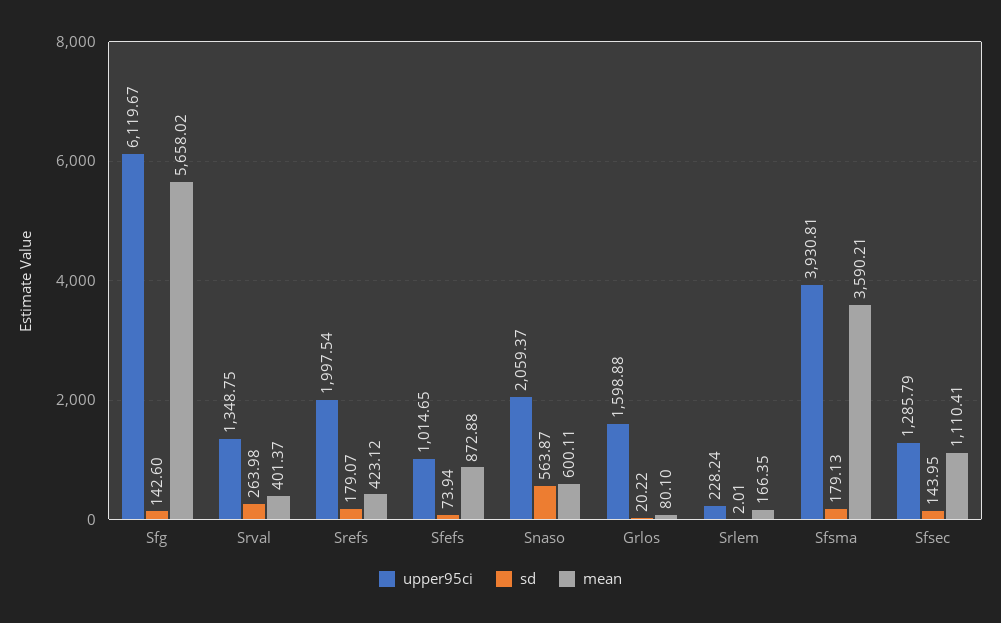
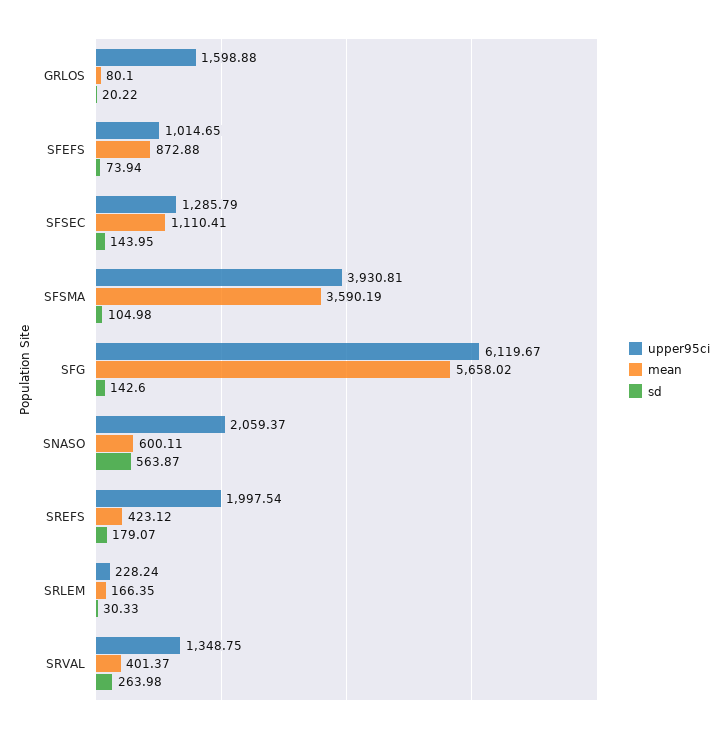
sd, Srlem: 2.01 -> 30.33
sd, Sfsma: 179.13 -> 104.98
mean, Sfsma: 3590.21 -> 3590.19

